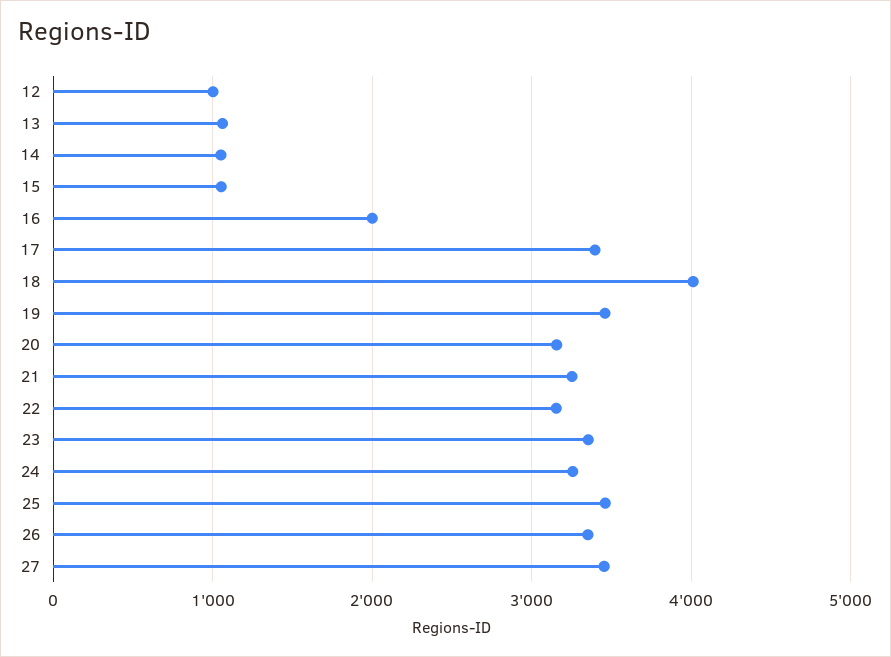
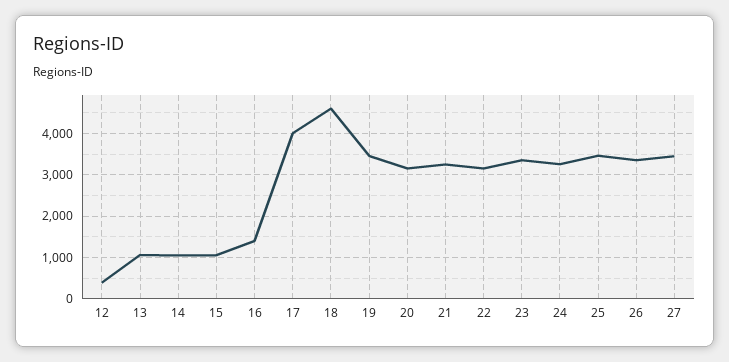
12: 1000 -> 400
16: 2000 -> 1400
17: 3400 -> 4000
18: 4000 -> 4600

